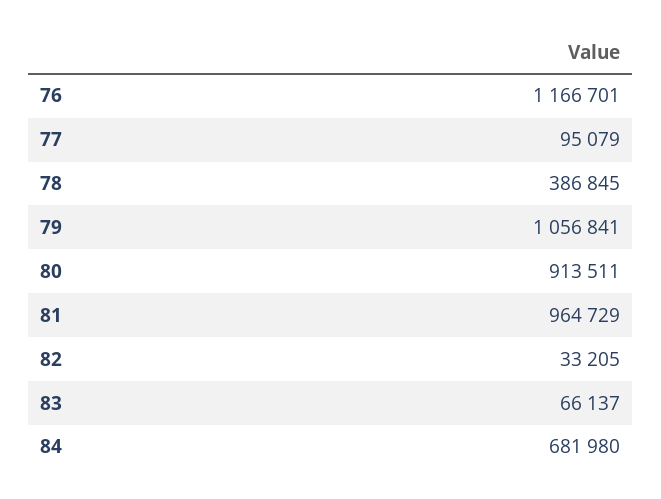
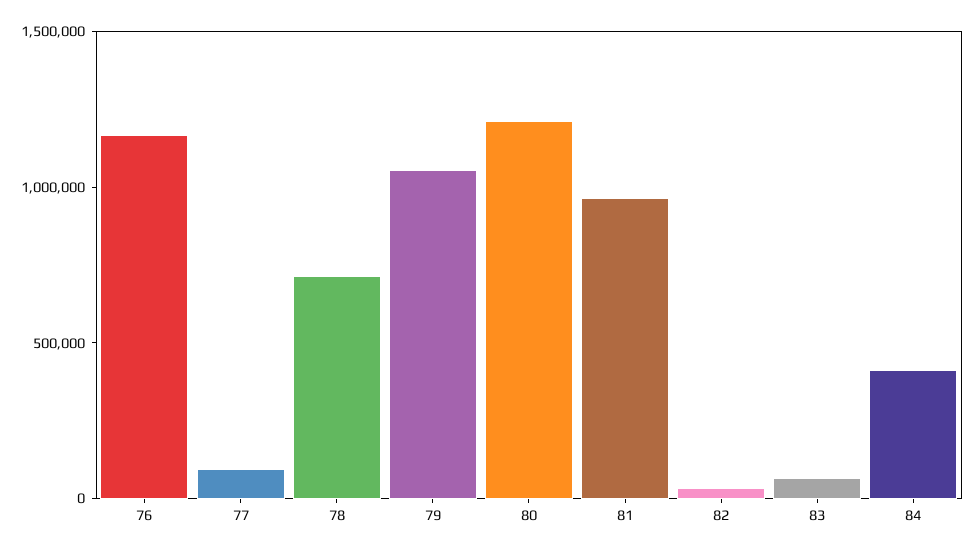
78: 386845 -> 700000
80: 913511 -> 1200000
84: 681980 -> 400000

